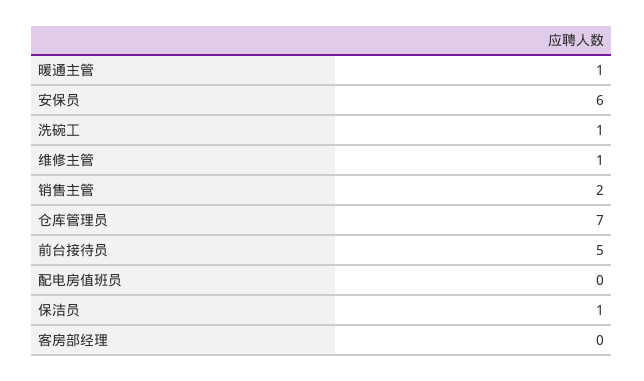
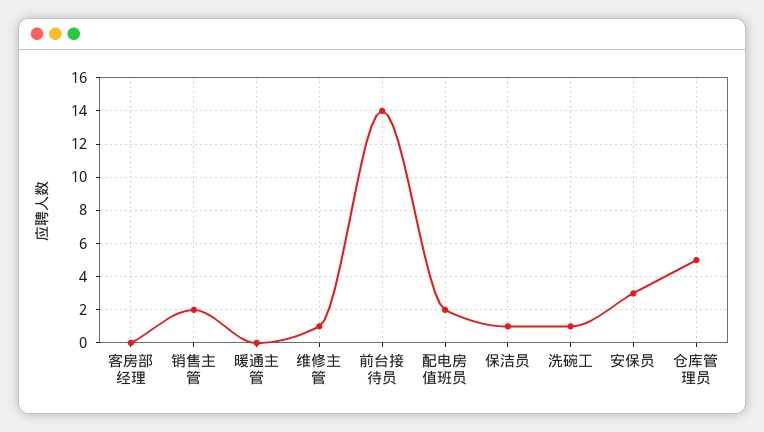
暖通主管: 1 -> 0
安保员: 6 -> 3
仓库管理员: 7 -> 5
前台接待员: 5 -> 14
配电房值班员: 0 -> 2

